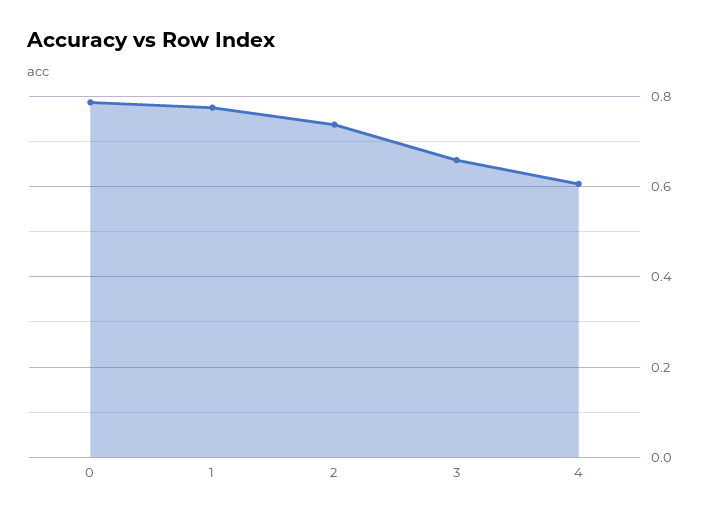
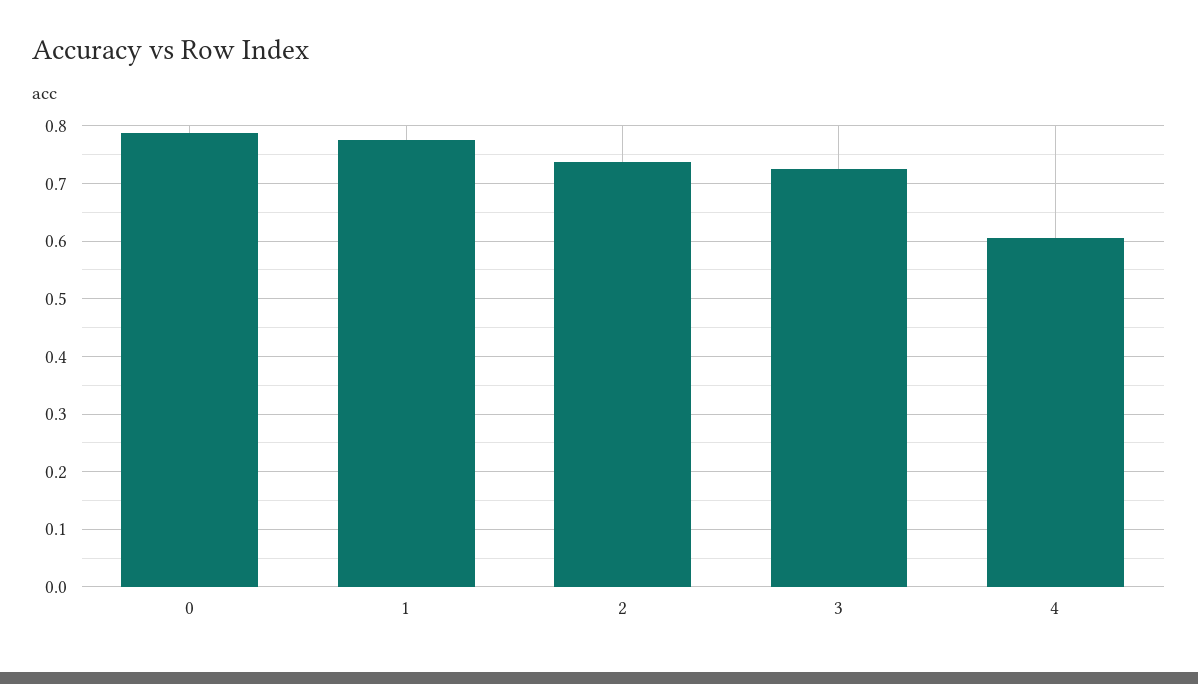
3: 0.66 -> 0.72

